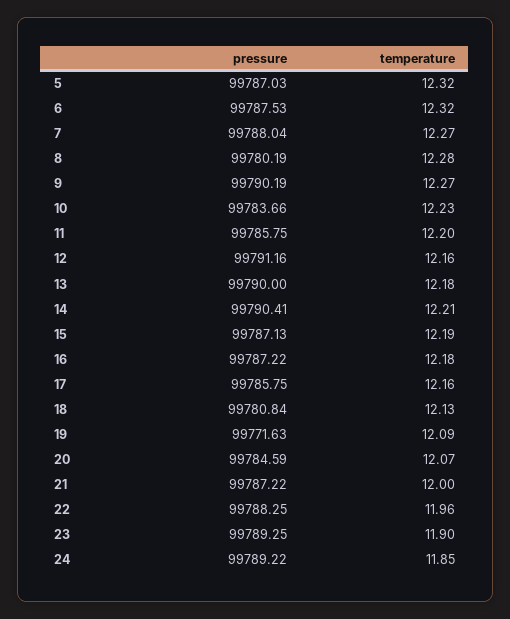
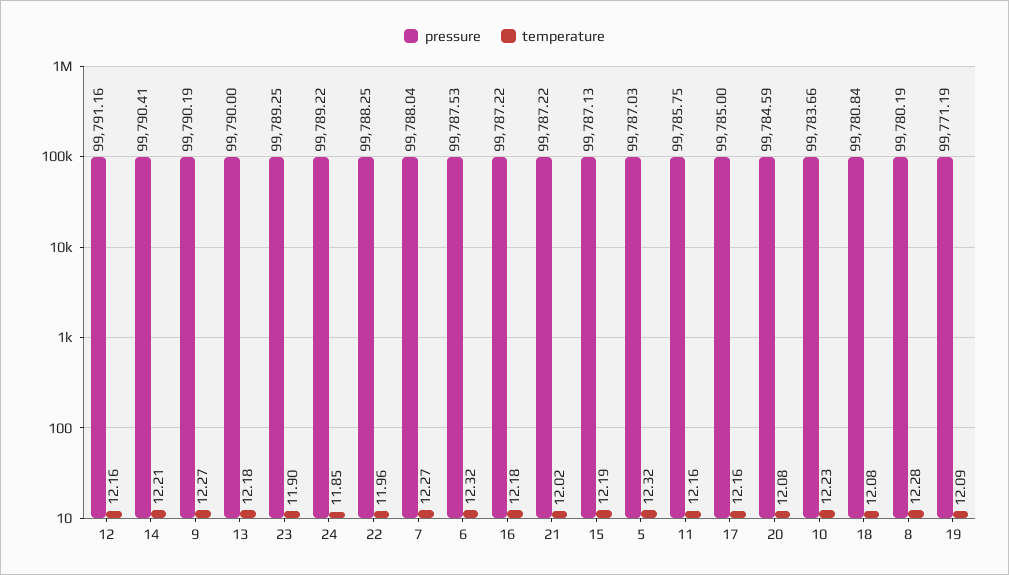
temperature, 11: 12.2 -> 12.16
pressure, 17: 99785.75 -> 99785
temperature, 18: 12.13 -> 12.08
pressure, 19: 99771.63 -> 99771.19
temperature, 20: 12.07 -> 12.08
temperature, 21: 12 -> 12.02

